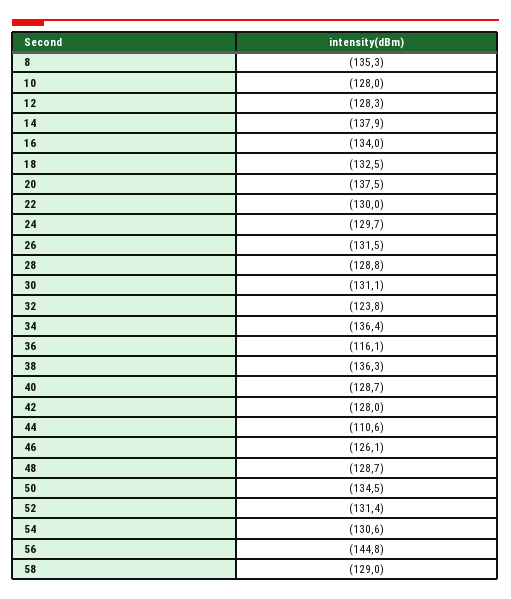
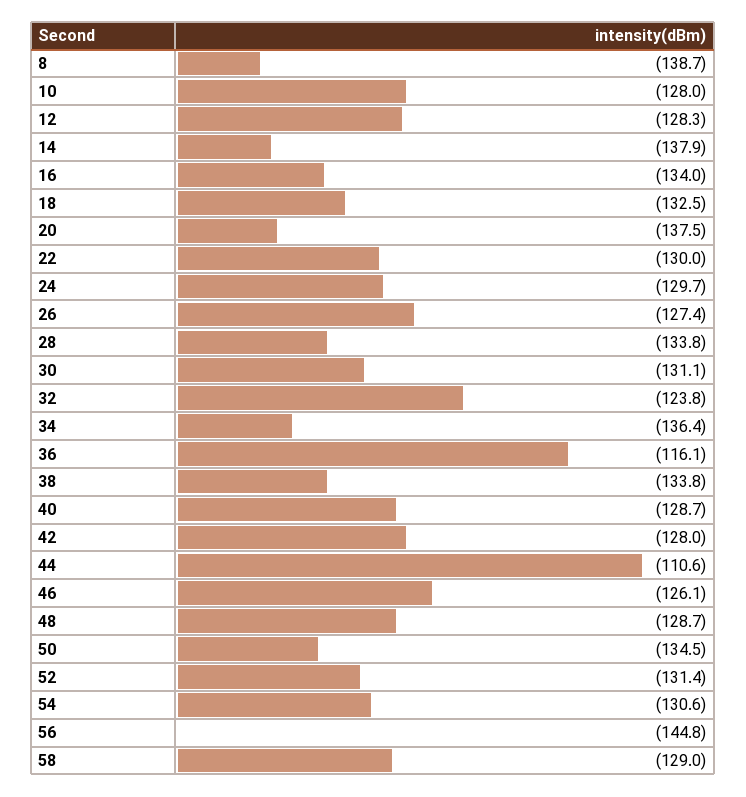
8: -135.3 -> -138.7
26: -131.5 -> -127.4
28: -128.8 -> -133.8
38: -136.3 -> -133.8

